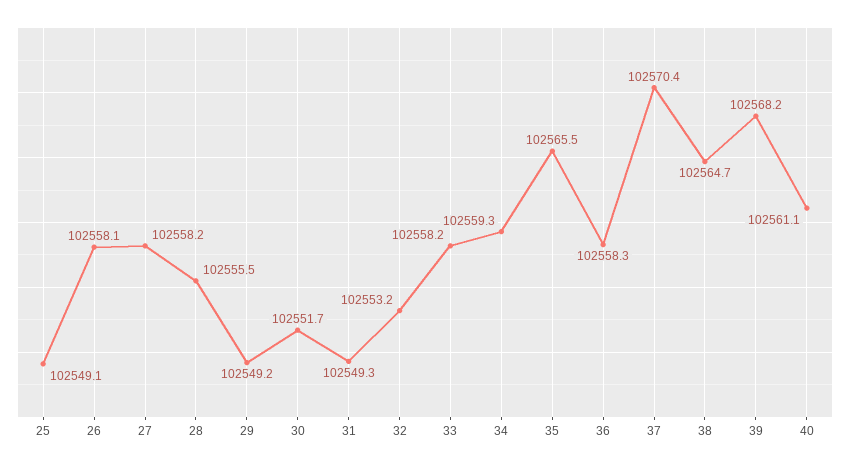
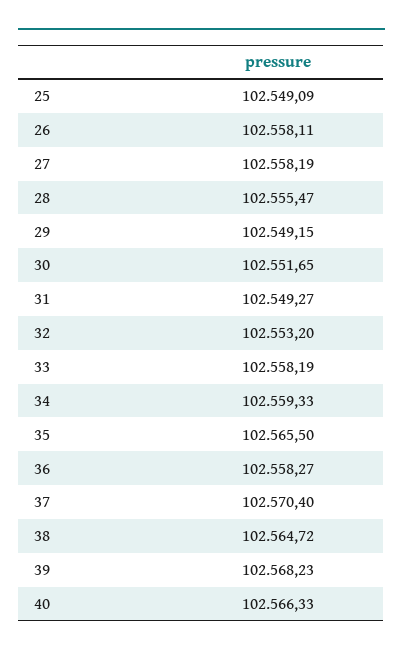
40: 102561.1 -> 102566.33

